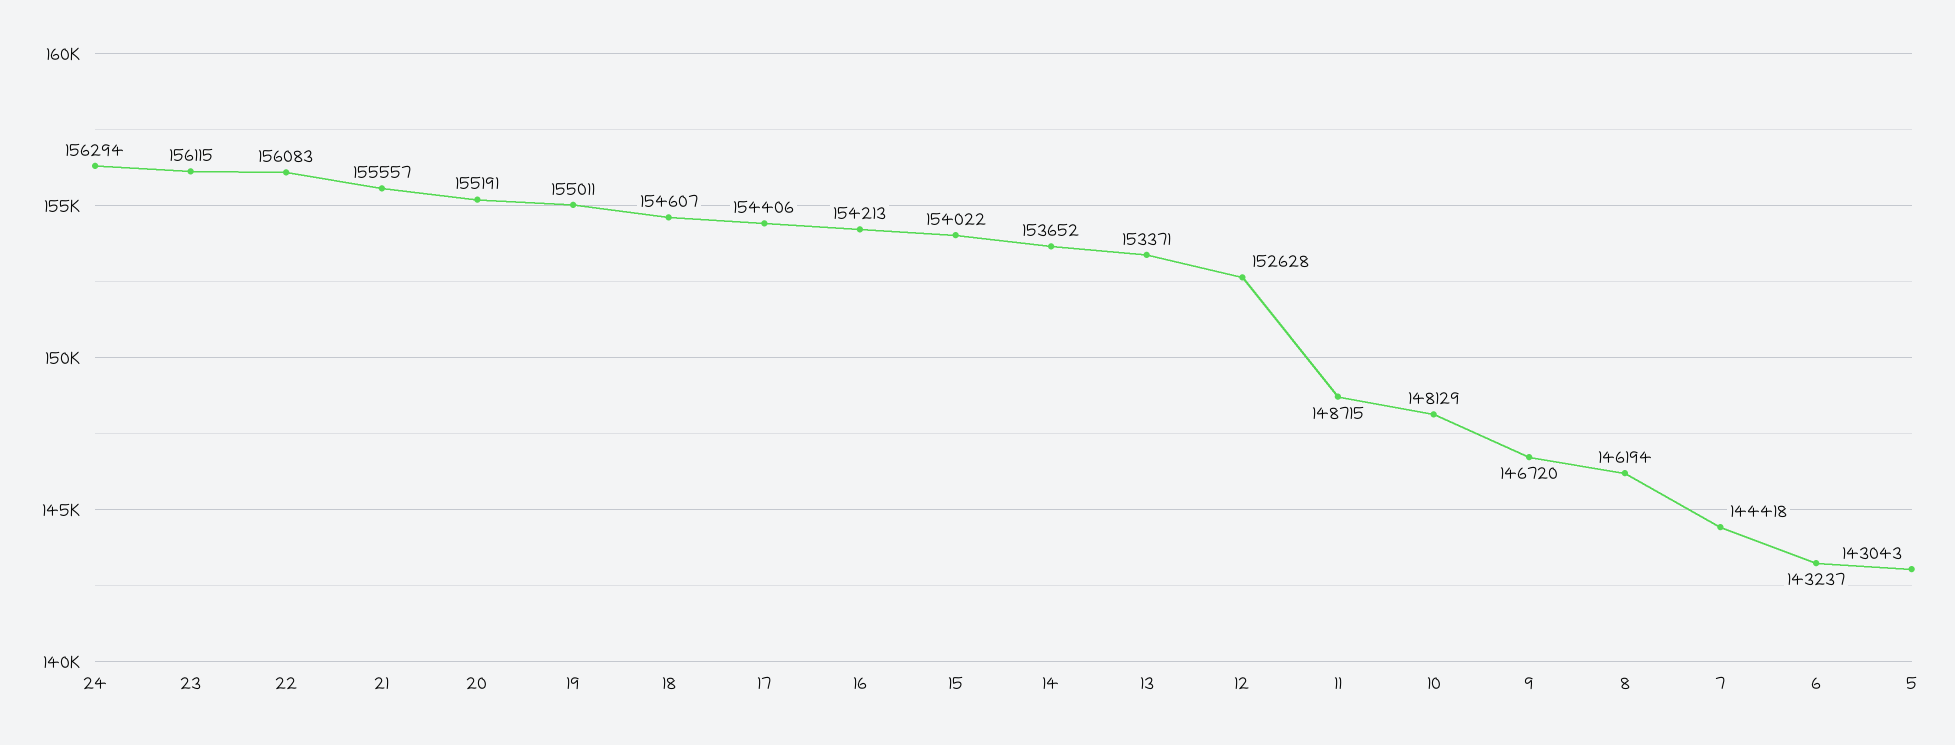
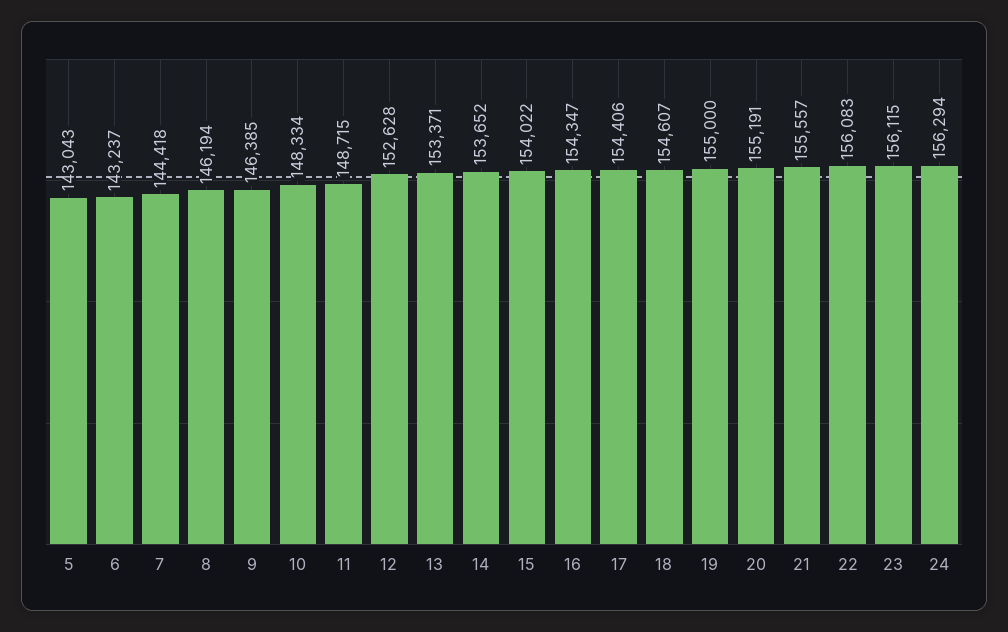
19: 155011 -> 155000
16: 154213 -> 154347
10: 148129 -> 148334
9: 146720 -> 146385

